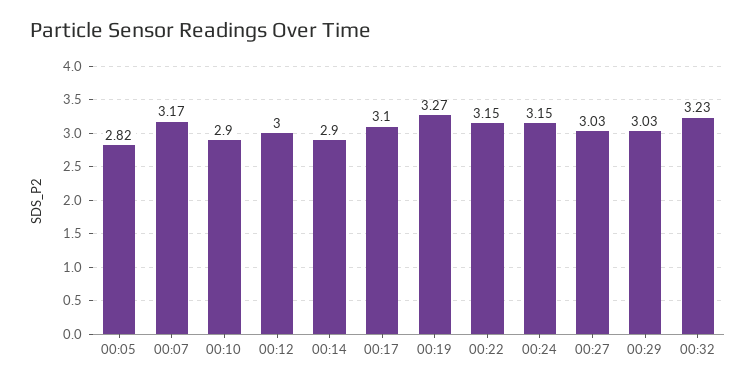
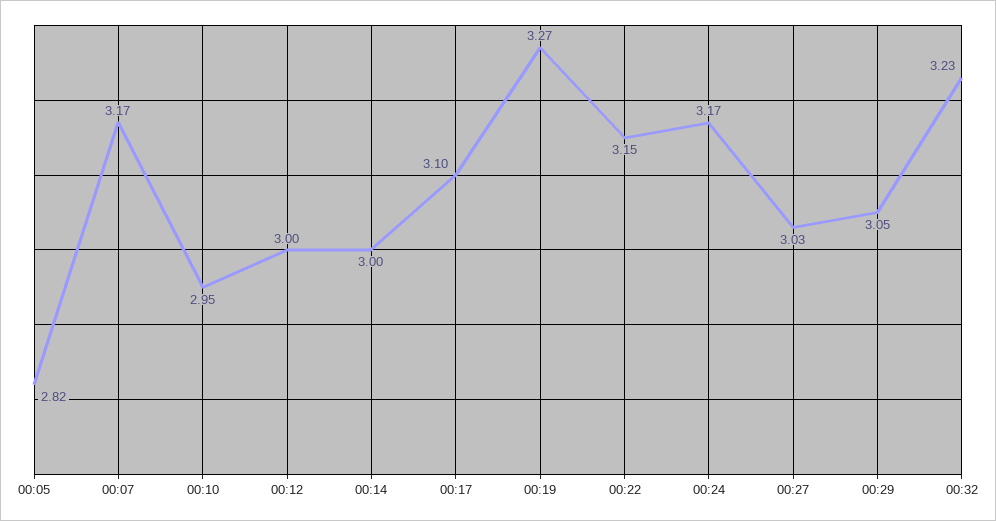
00:10: 2.9 -> 2.95
00:14: 2.9 -> 3
00:24: 3.15 -> 3.17
00:29: 3.03 -> 3.05

